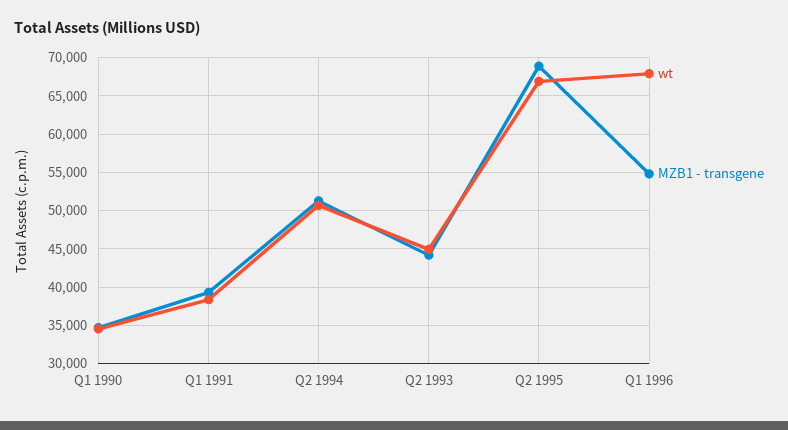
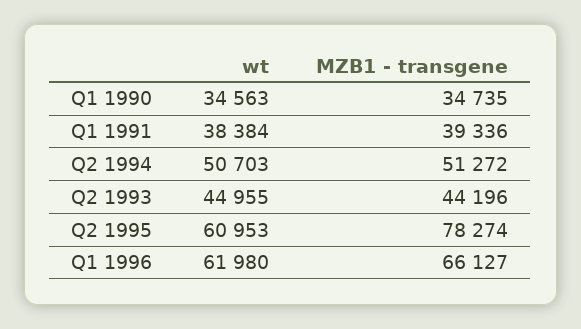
wt, Q2 1995: 67000 -> 60953
MZB1 - transgene, Q2 1995: 69000 -> 78274
wt, Q1 1996: 68000 -> 61980
MZB1 - transgene, Q1 1996: 55000 -> 66127

